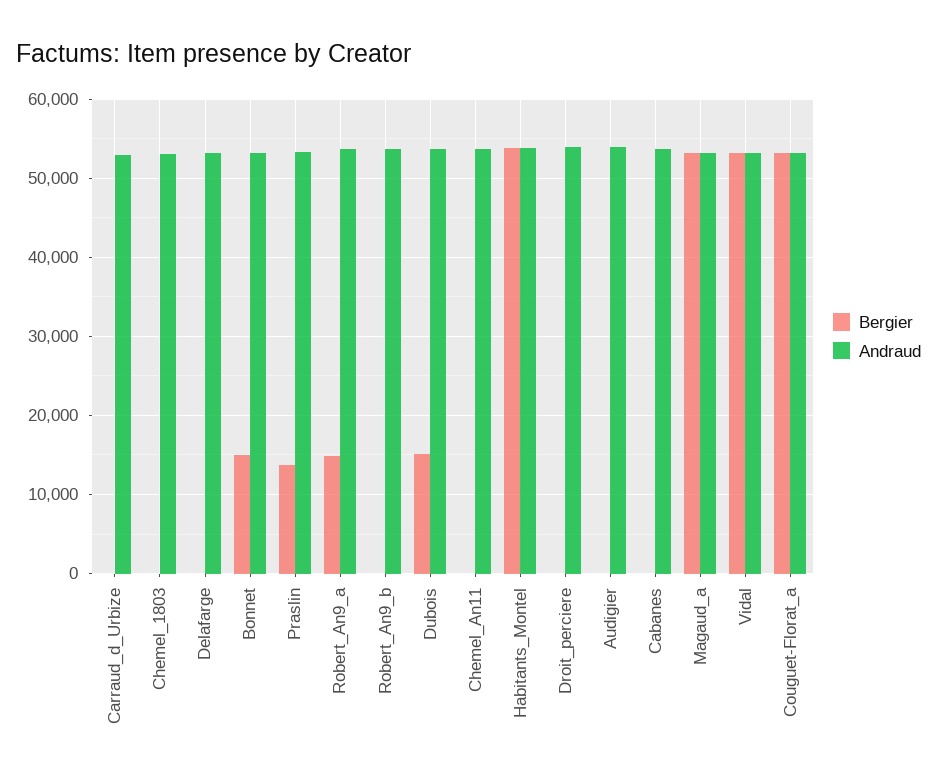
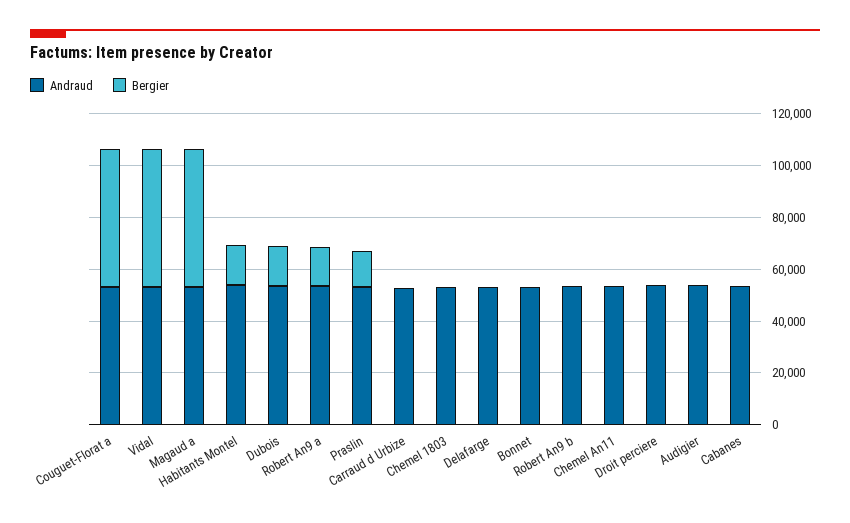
Bergier, Bonnet: 15000 -> 0
Bergier, Habitants_Montel: 54000 -> 15000

